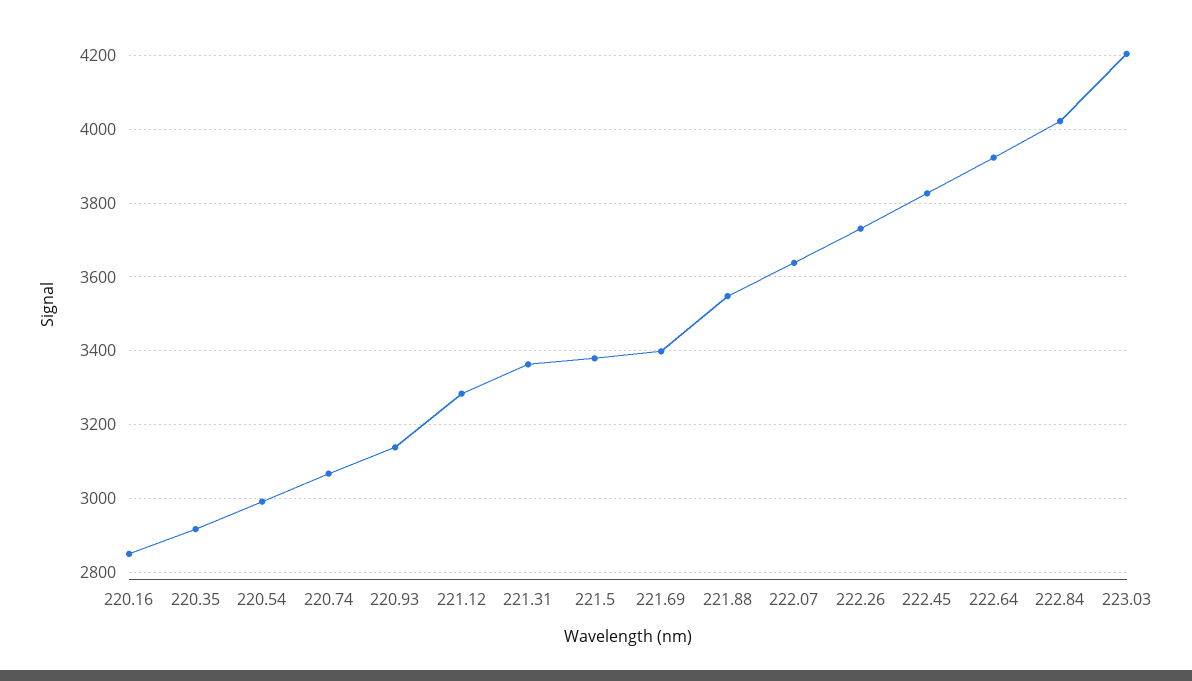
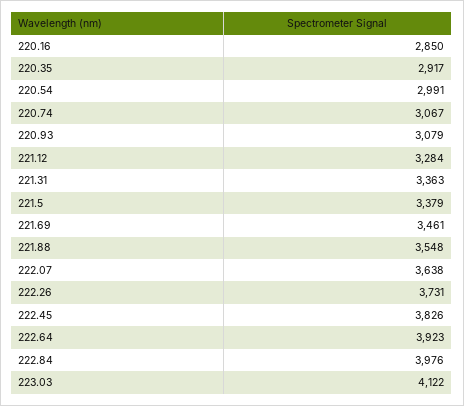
220.93: 3140 -> 3079
221.69: 3400 -> 3461
222.84: 4020 -> 3976
223.03: 4200 -> 4122

